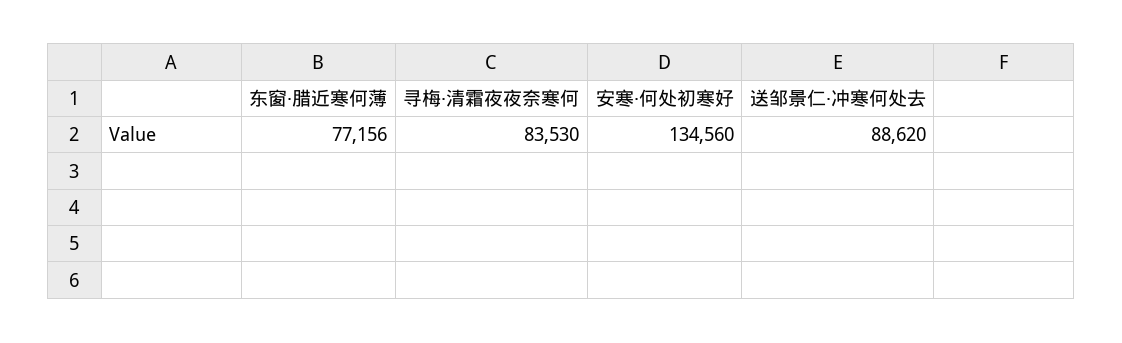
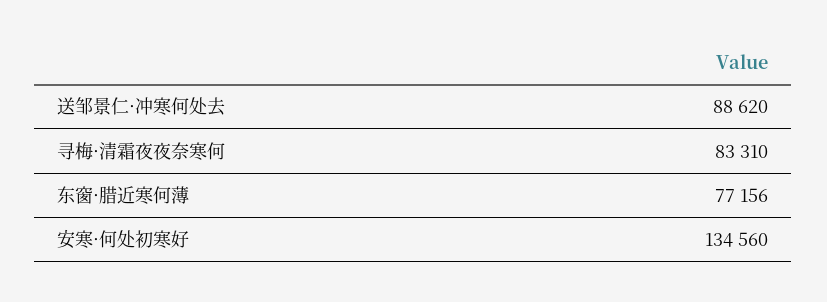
寻梅·清霜夜夜奈寒何: 83530 -> 83310

